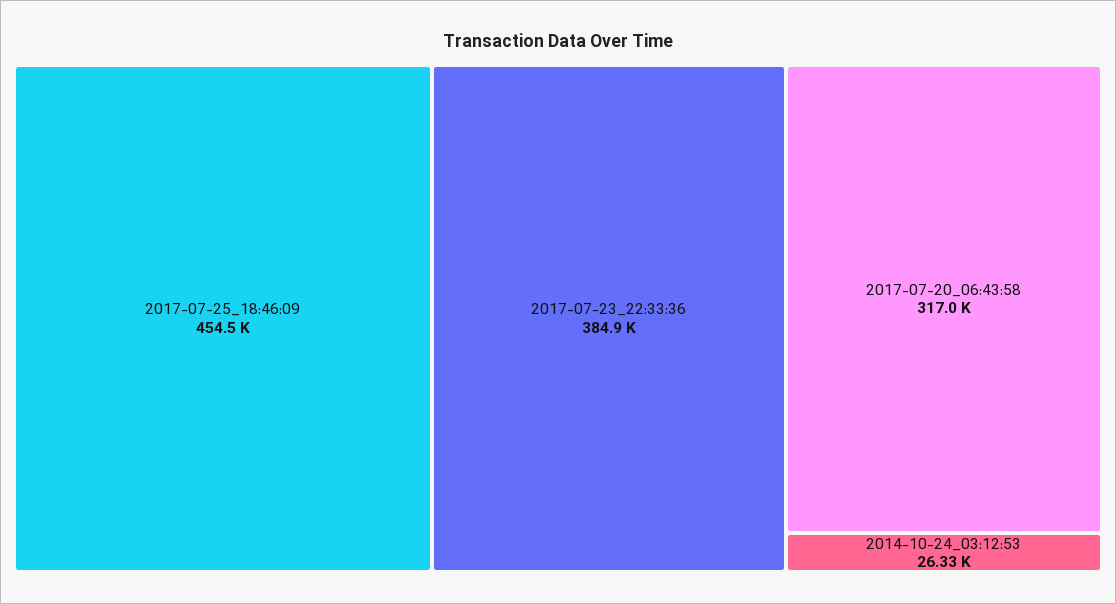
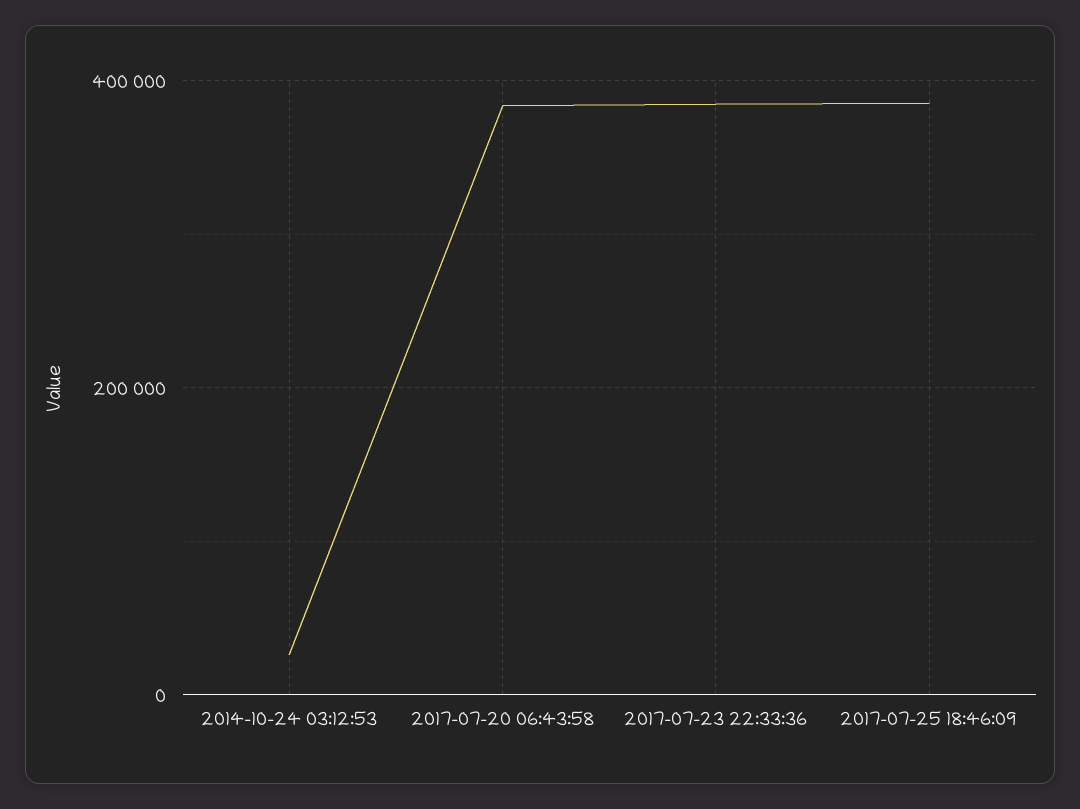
2017-07-25_18:46:09: 454500 -> 380000
2017-07-20_06:43:58: 317000 -> 380000

